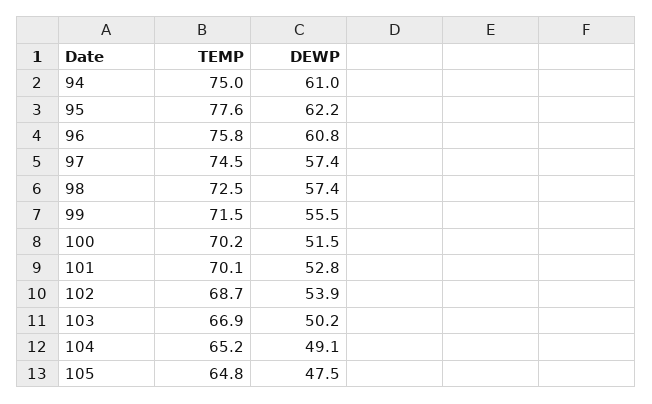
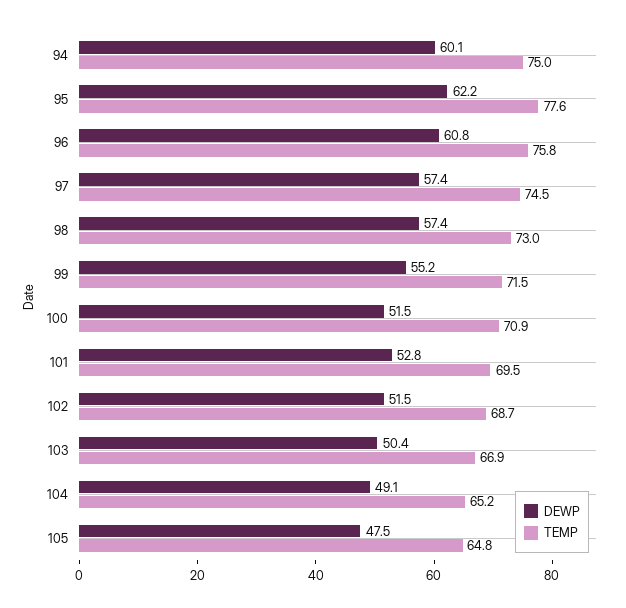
DEWP, 94: 61 -> 60.1
TEMP, 98: 72.5 -> 73
DEWP, 99: 55.5 -> 55.2
TEMP, 100: 70.2 -> 70.9
TEMP, 101: 70.1 -> 69.5
DEWP, 102: 53.9 -> 51.5
DEWP, 103: 50.2 -> 50.4

